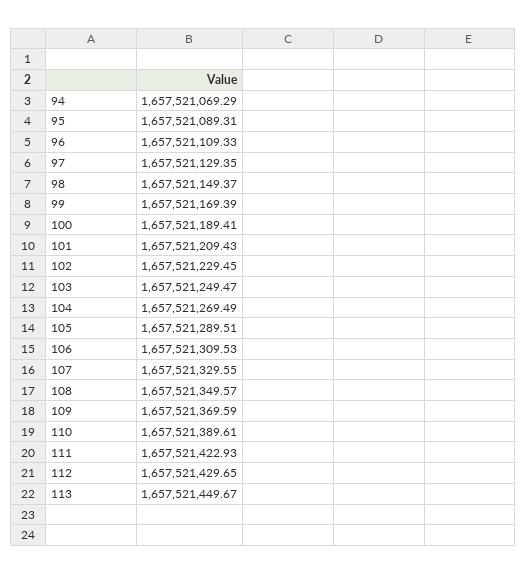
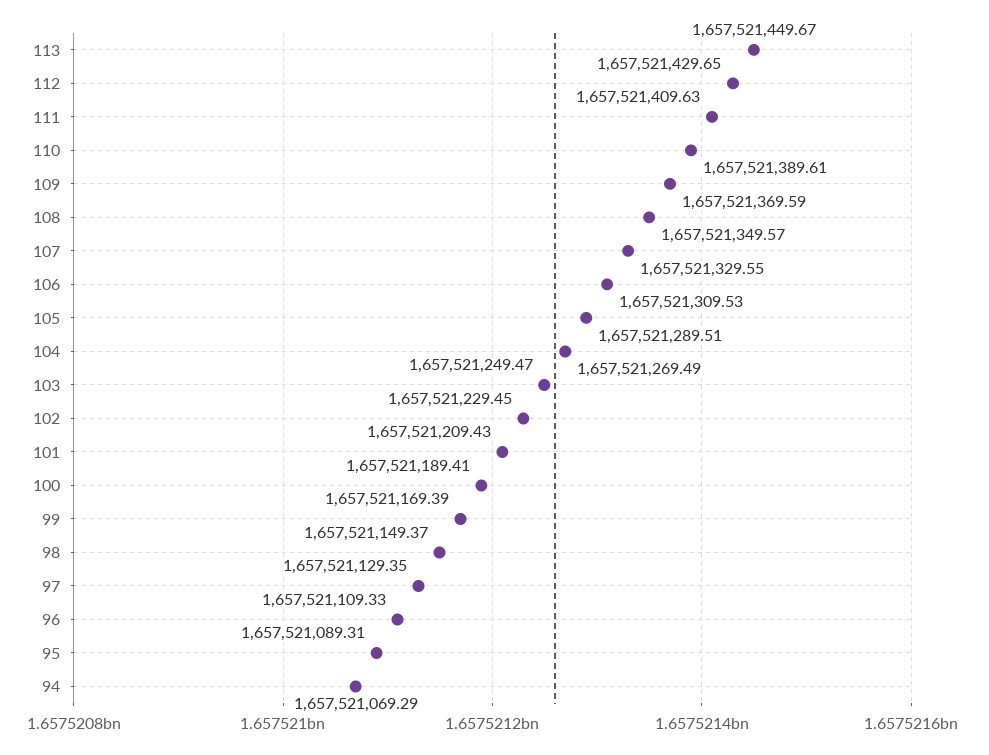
111: 1657521422.93 -> 1657521409.63

